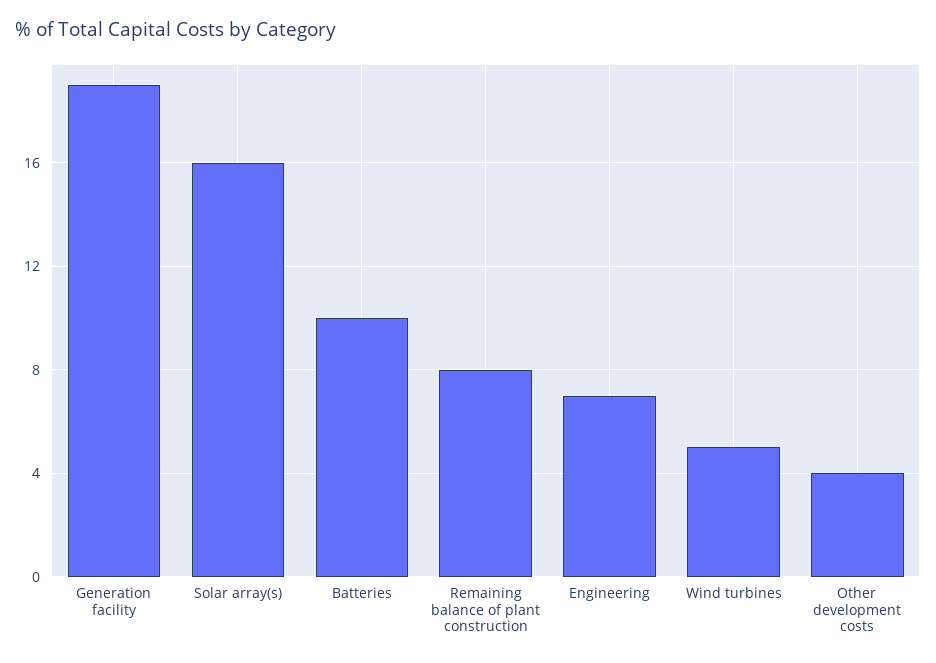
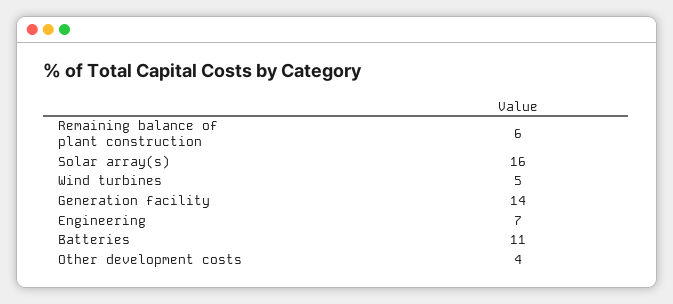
Generation facility: 19 -> 14
Batteries: 10 -> 11
Remaining balance of plant construction: 8 -> 6

